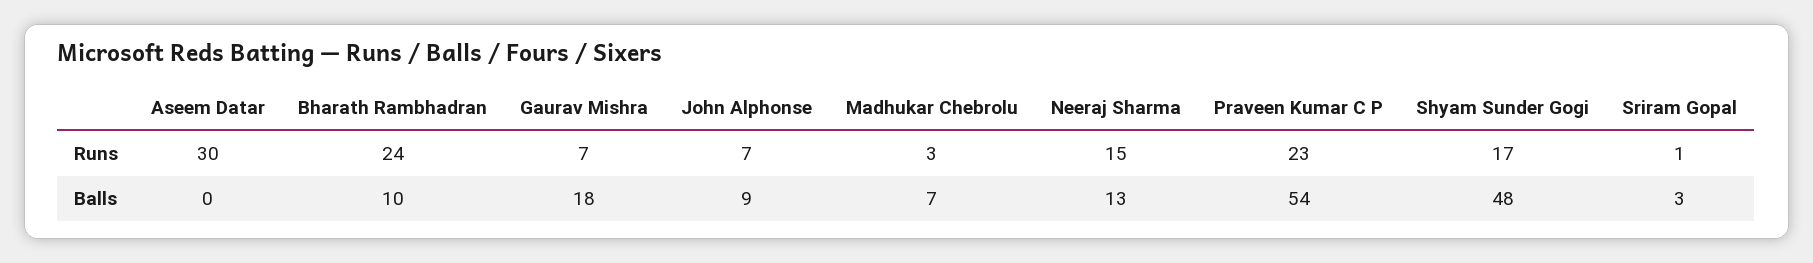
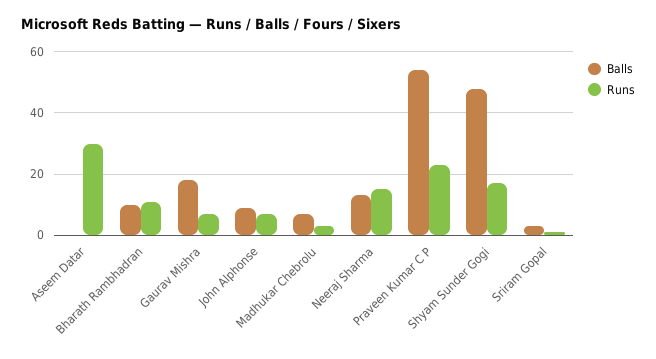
Runs, Bharath Rambhadran: 24 -> 10

